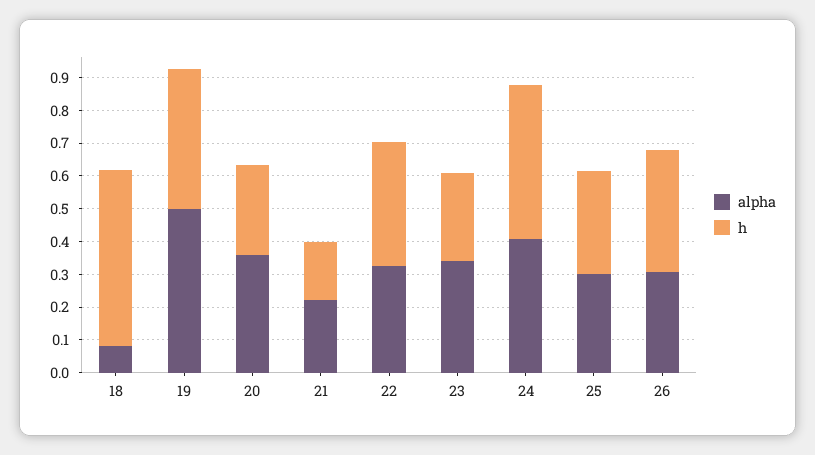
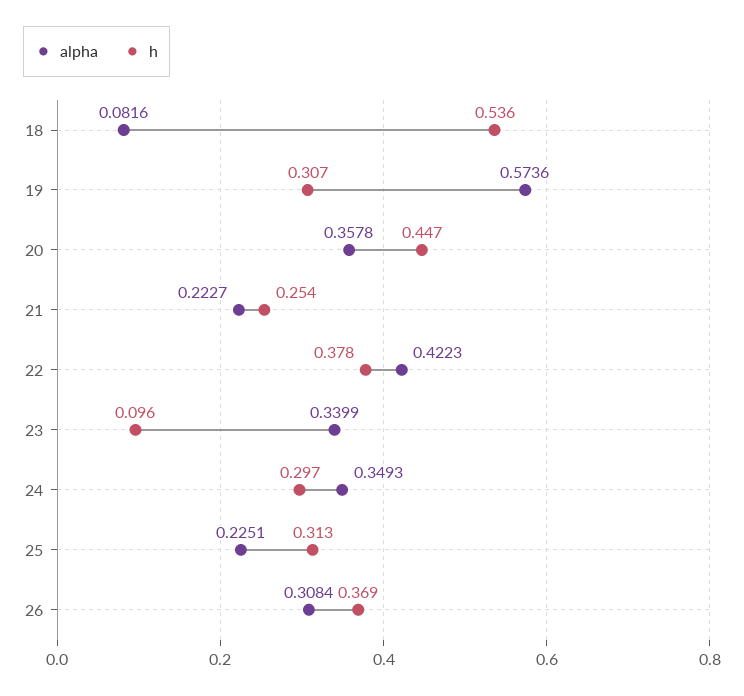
alpha, 19: 0.5 -> 0.5736
h, 19: 0.425 -> 0.307
h, 20: 0.275 -> 0.447
h, 21: 0.175 -> 0.254
alpha, 22: 0.325 -> 0.4223
h, 23: 0.275 -> 0.096
alpha, 24: 0.4 -> 0.3493
h, 24: 0.475 -> 0.297
alpha, 25: 0.3 -> 0.2251

